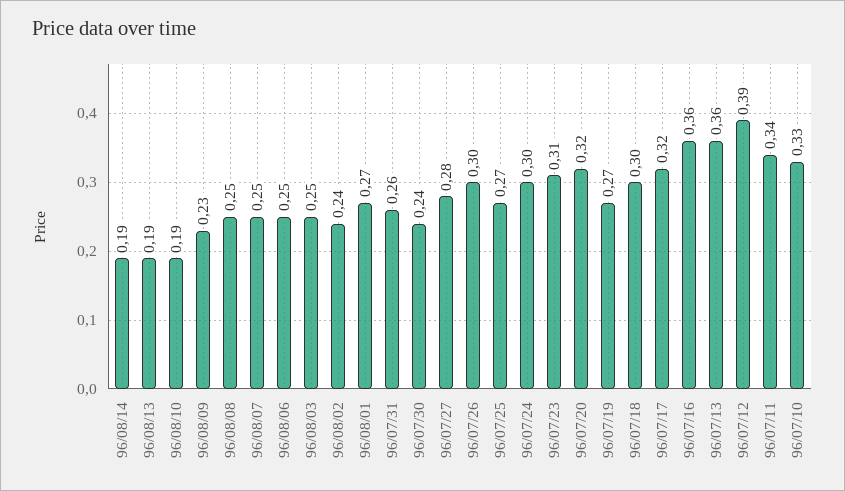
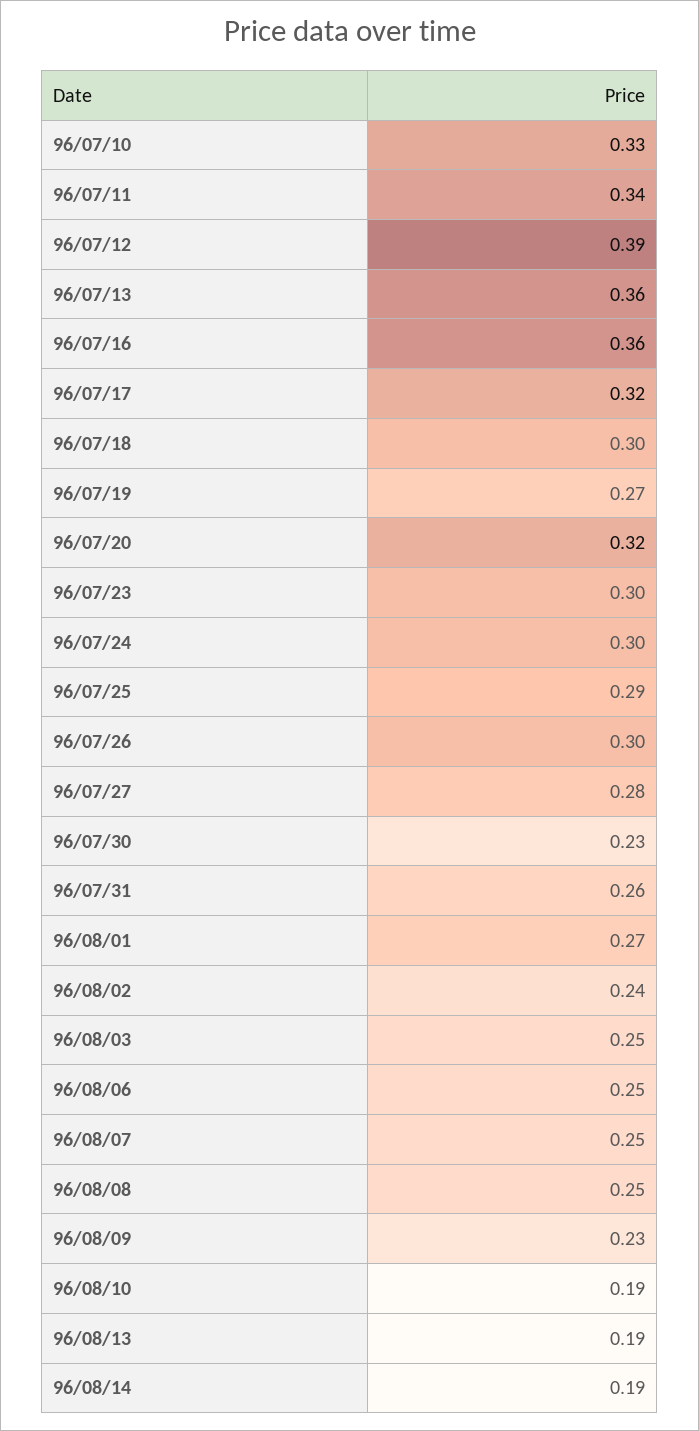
96/07/30: 0.24 -> 0.23
96/07/25: 0.27 -> 0.29
96/07/23: 0.31 -> 0.3

